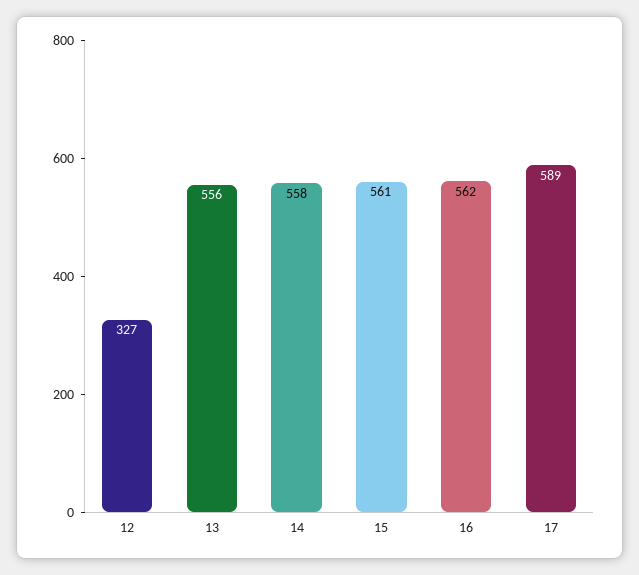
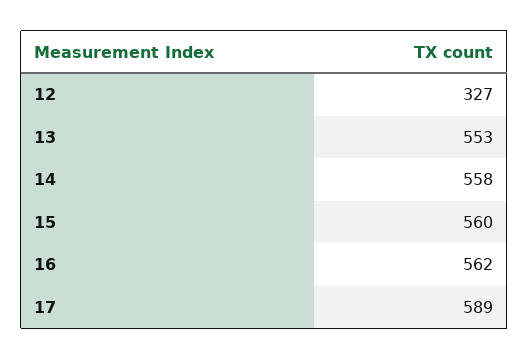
13: 556 -> 553
15: 561 -> 560

